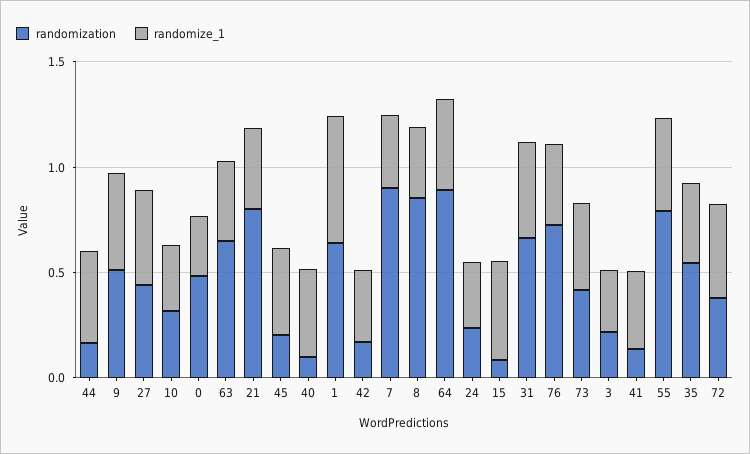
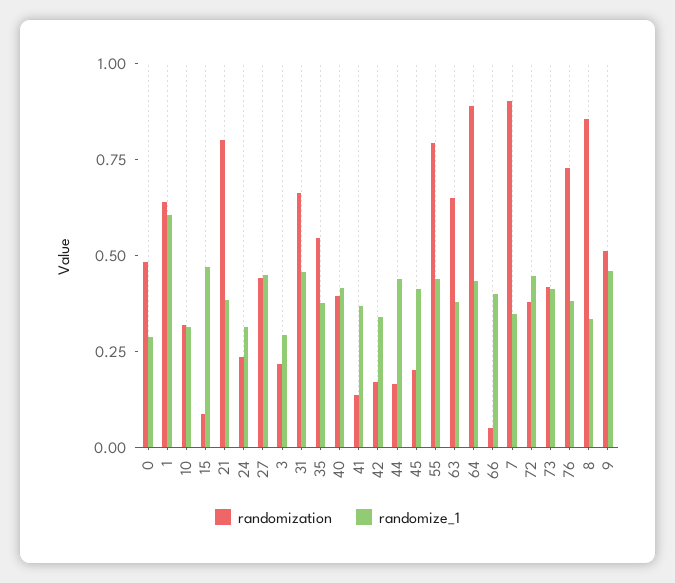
randomization, 40: 0.1 -> 0.4
randomization, 66: none -> 0.05
randomize_1, 66: none -> 0.4

